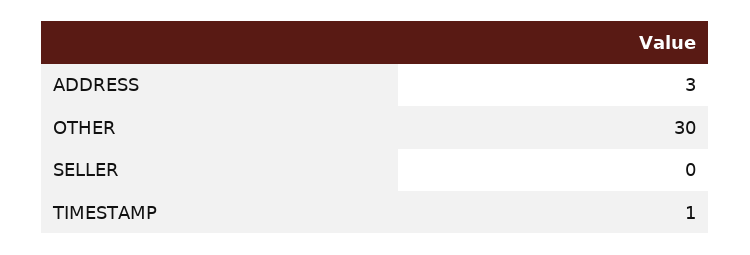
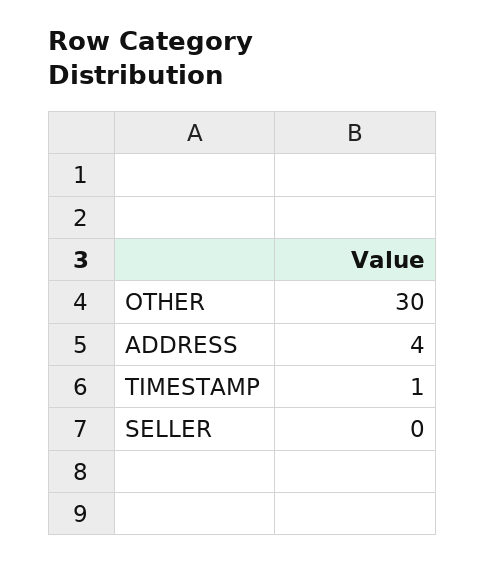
ADDRESS: 3 -> 4

